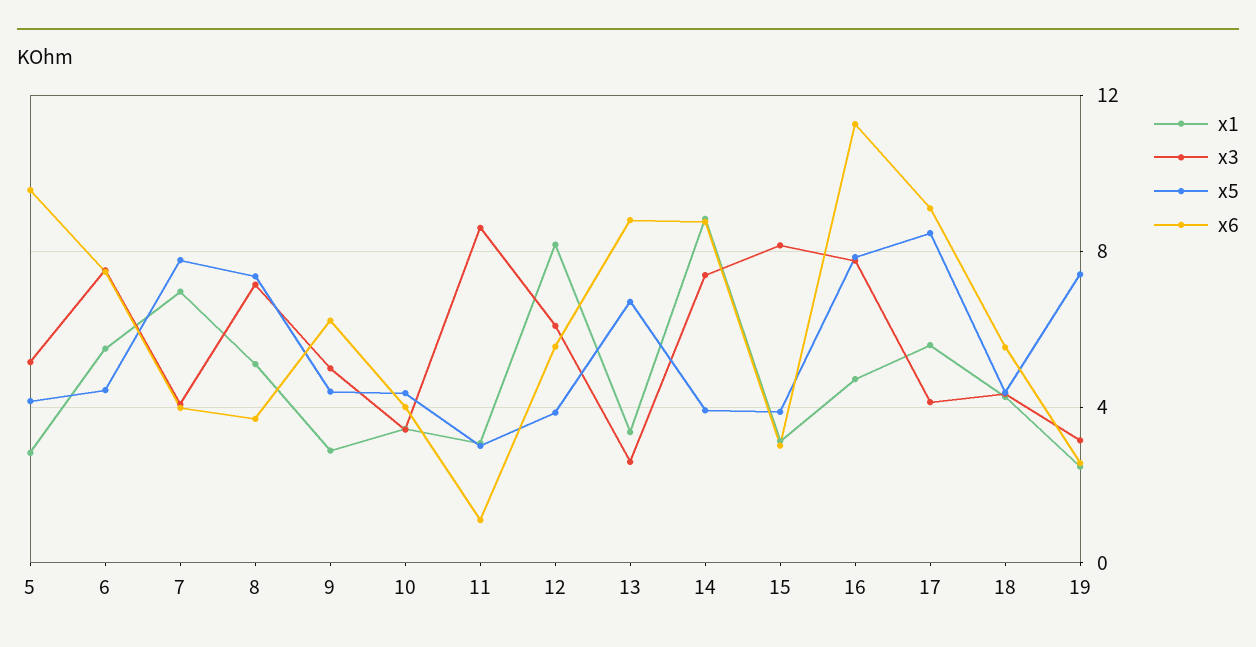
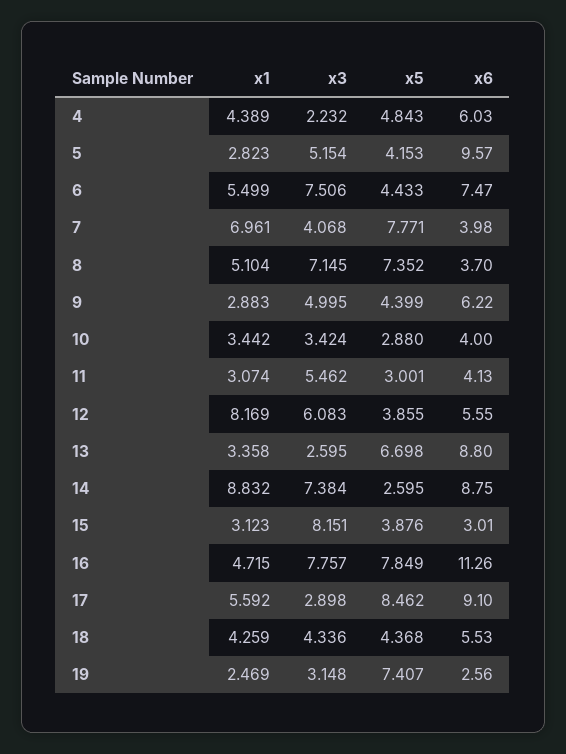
x5, 10: 4.5 -> 2.88
x3, 11: 8.5 -> 5.462
x6, 11: 1 -> 4.13
x5, 14: 4 -> 2.595
x3, 17: 4 -> 2.898
x1, 4: none -> 4.389
x3, 4: none -> 2.232
x5, 4: none -> 4.843
x6, 4: none -> 6.03

